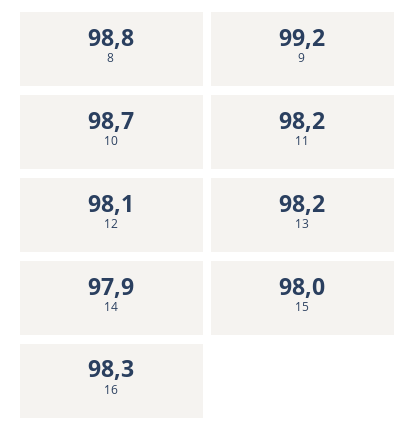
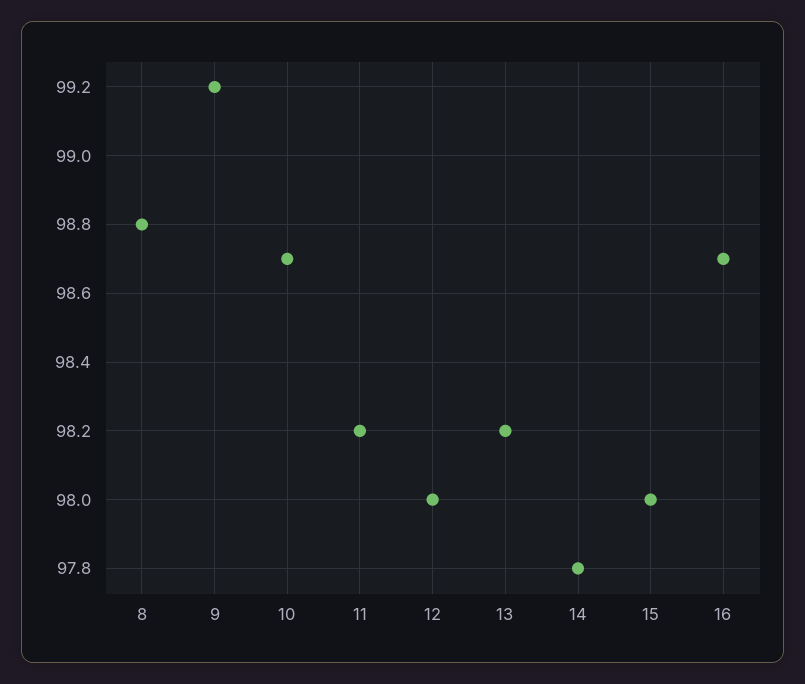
12: 98.1 -> 98
14: 97.9 -> 97.8
16: 98.3 -> 98.7

